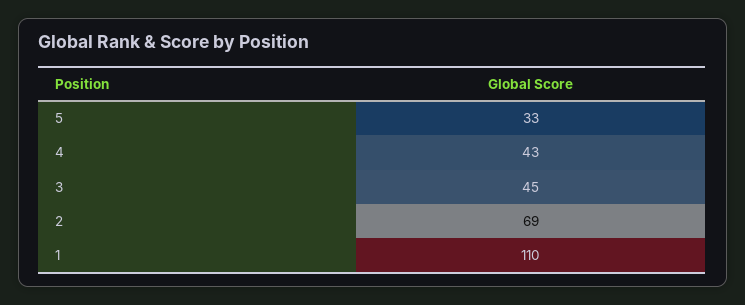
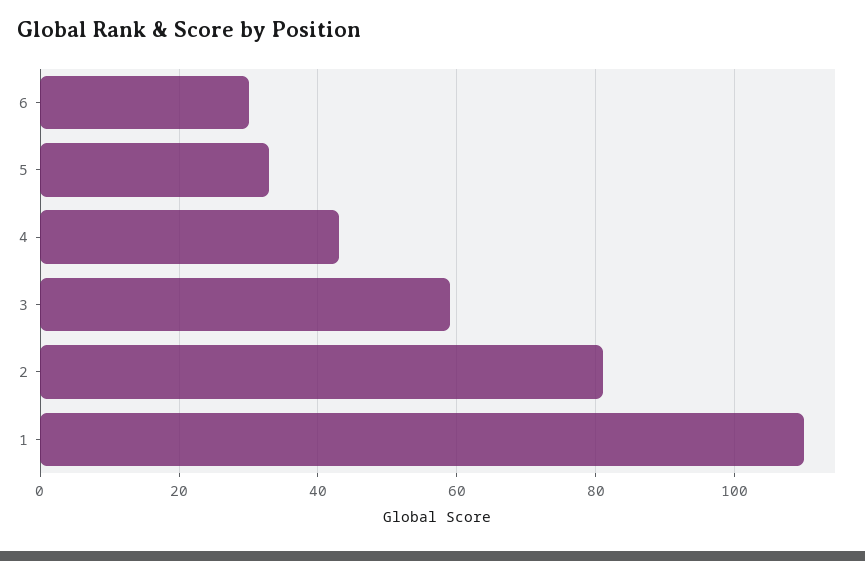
3: 45 -> 60
2: 69 -> 80
6: none -> 30

